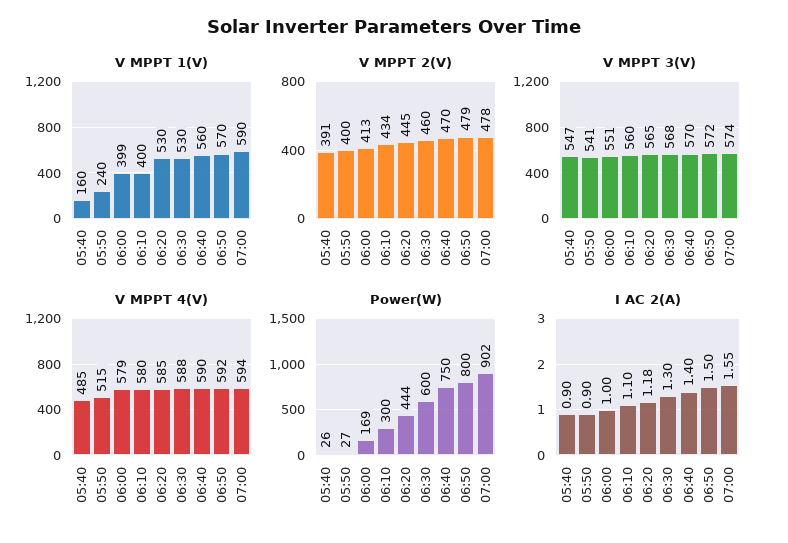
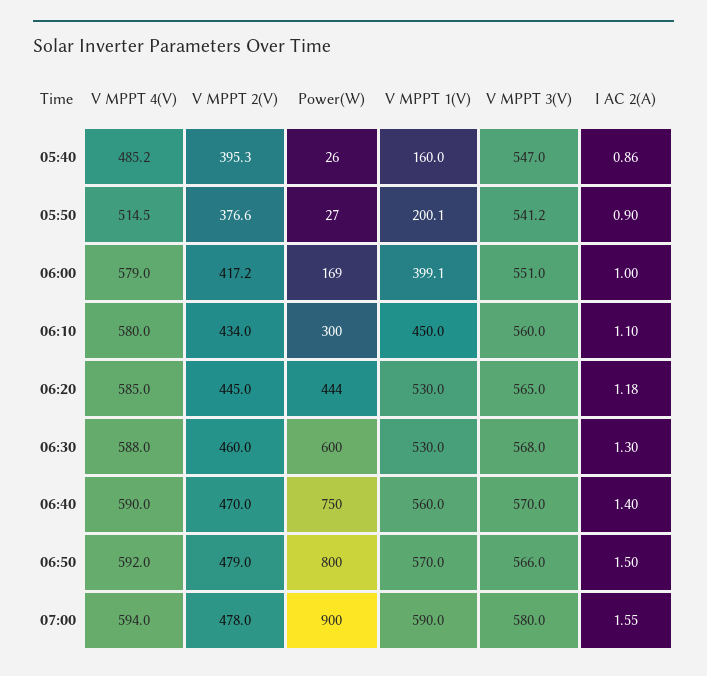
V MPPT 1(V), 05:50: 240 -> 200.1
V MPPT 1(V), 06:10: 400 -> 450
V MPPT 2(V), 05:40: 391 -> 395.3
V MPPT 2(V), 05:50: 400 -> 376.6
V MPPT 2(V), 06:00: 413 -> 417.2
V MPPT 3(V), 06:50: 572 -> 566
V MPPT 3(V), 07:00: 574 -> 580
Power(W), 07:00: 902 -> 900
I AC 2(A), 05:40: 0.9 -> 0.86

